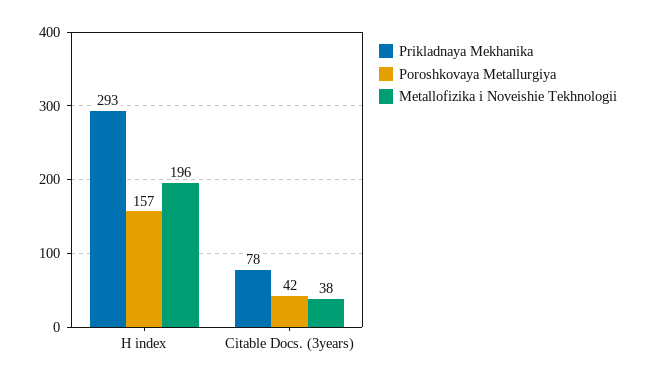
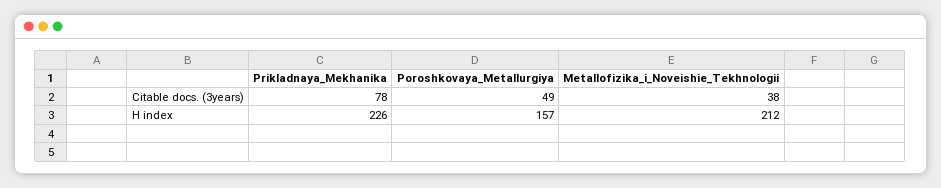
Prikladnaya Mekhanika, H index: 293 -> 226
Metallofizika i Noveishie Tekhnologii, H index: 196 -> 212
Poroshkovaya Metallurgiya, Citable Docs. (3years): 42 -> 49

